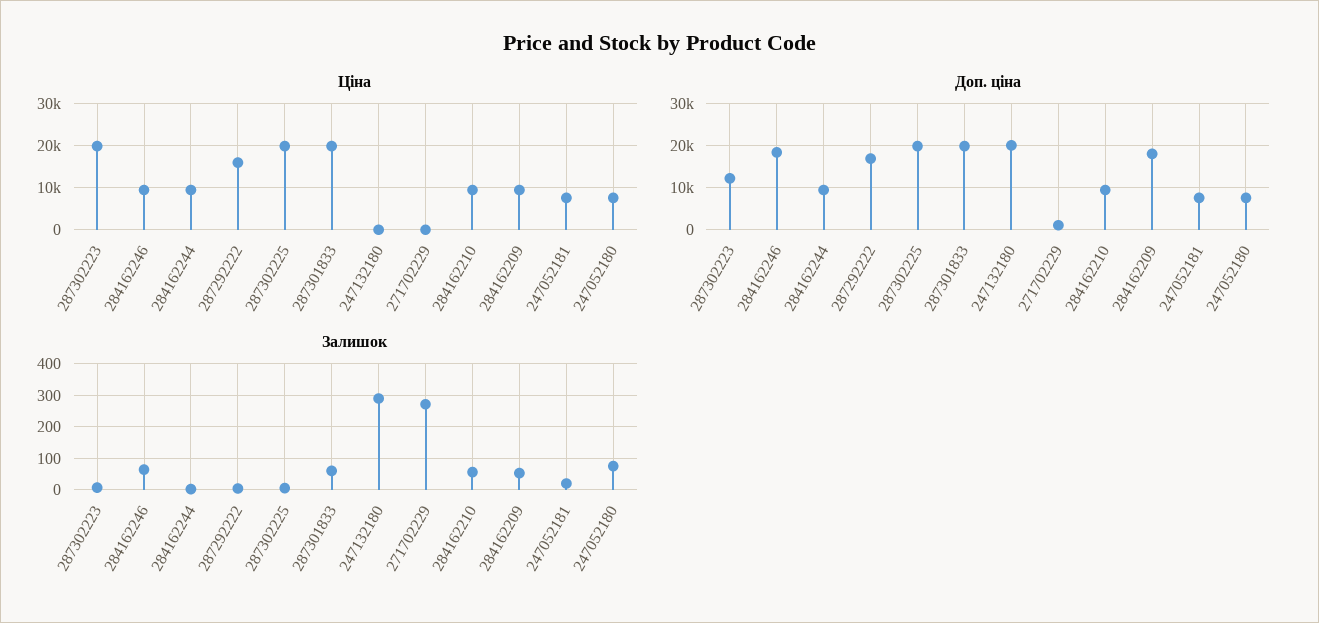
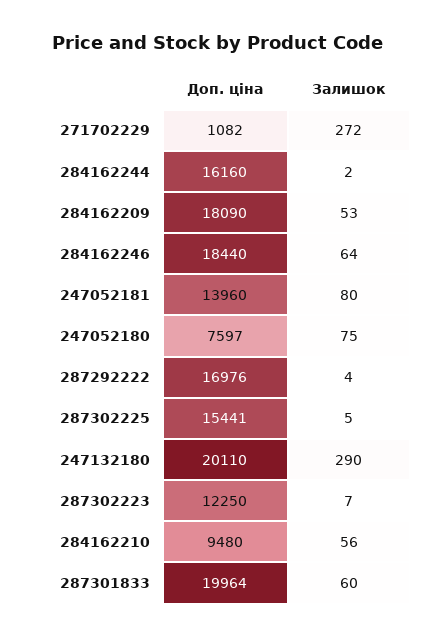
Ціна, 287302223: 20000 -> none
Ціна, 284162246: 10000 -> none
Ціна, 284162244: 10000 -> none
Ціна, 287292222: 16000 -> none
Ціна, 287302225: 20000 -> none
Ціна, 287301833: 20000 -> none
Ціна, 247132180: 0 -> none
Ціна, 271702229: 0 -> none
Ціна, 284162210: 10000 -> none
Ціна, 284162209: 10000 -> none
Ціна, 247052181: 8000 -> none
Ціна, 247052180: 8000 -> none
Доп. ціна, 284162244: 10000 -> 16160
Доп. ціна, 287302225: 20000 -> 15441
Доп. ціна, 247052181: 8000 -> 13960
Залишок, 247052181: 20 -> 80

